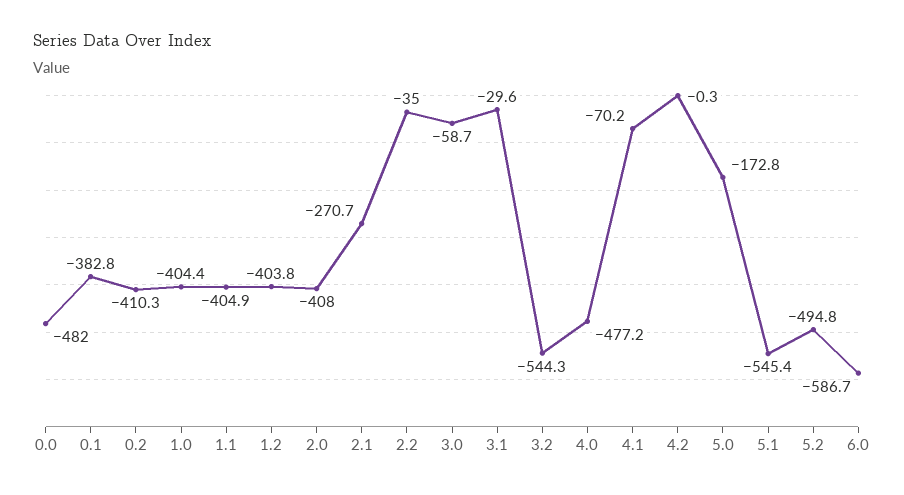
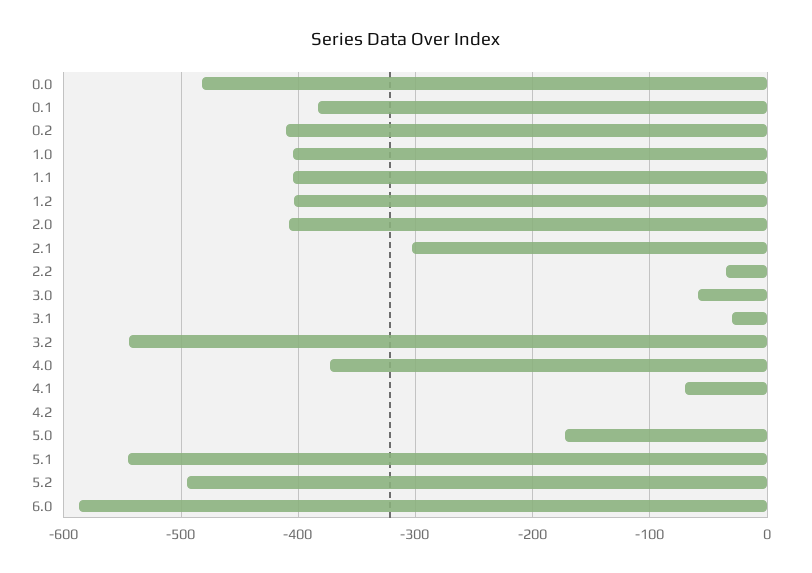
2.1: -270.7 -> -300
4.0: -477.2 -> -370

